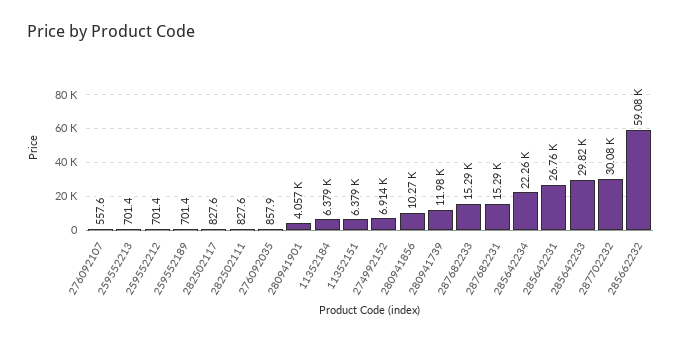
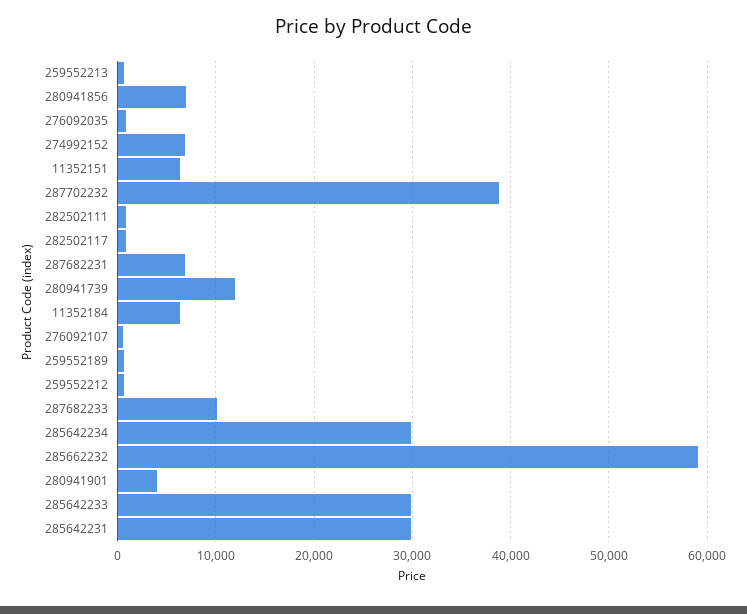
280941856: 10270 -> 7000
287682233: 15290 -> 10000
287682231: 15290 -> 7000
285642234: 22260 -> 30000
285642231: 26760 -> 30000
287702232: 30080 -> 39000

